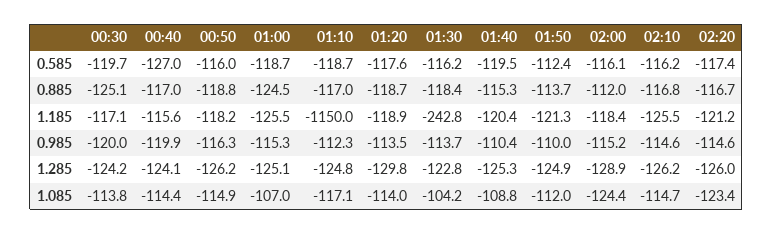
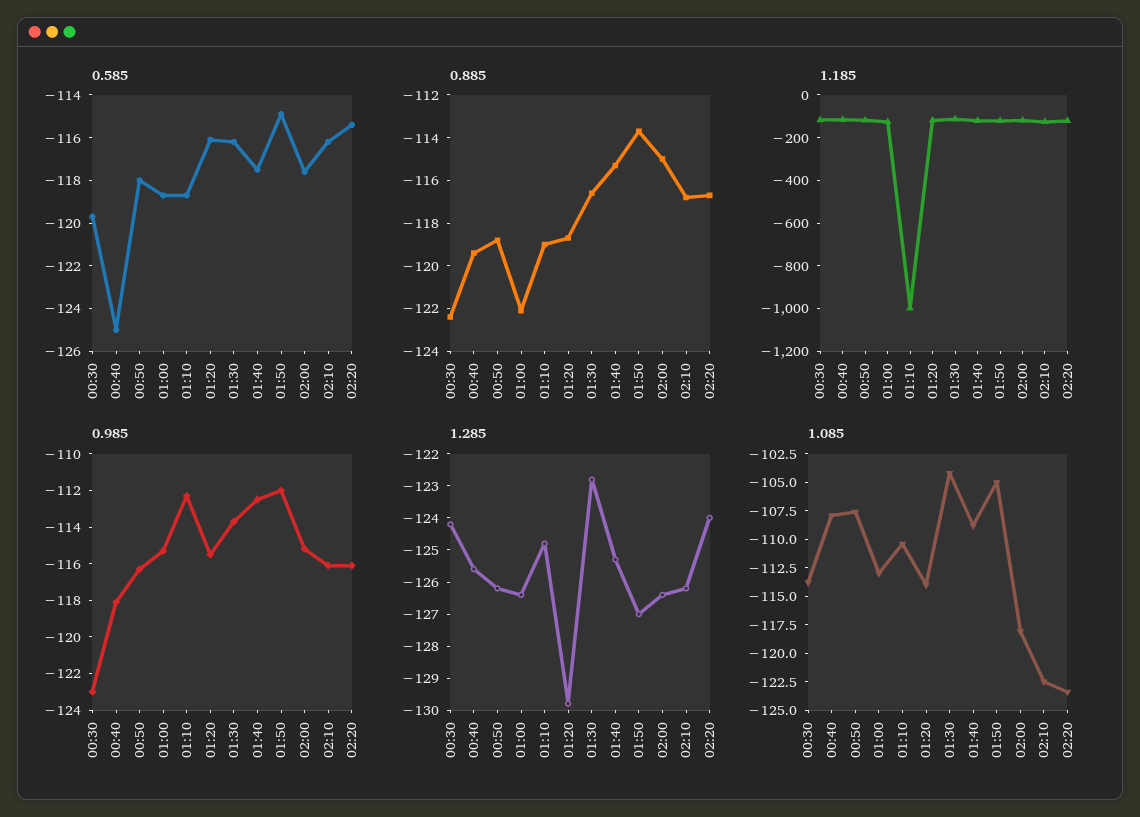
0.585, 00:40: -127 -> -125
0.585, 00:50: -116 -> -118
0.585, 01:20: -117.6 -> -116
0.585, 01:40: -119.5 -> -117.5
0.585, 01:50: -112.4 -> -115
0.585, 02:00: -116.1 -> -117.5
0.585, 02:20: -117.4 -> -115.5
0.885, 00:30: -125.1 -> -122.5
0.885, 00:40: -117 -> -119.5
0.885, 01:00: -124.5 -> -122
0.885, 01:10: -117 -> -119
0.885, 01:30: -118.4 -> -116.5
0.885, 02:00: -112 -> -115
1.185, 01:10: -1150 -> -1000
1.185, 01:30: -242.8 -> -100
0.985, 00:30: -120 -> -123
0.985, 00:40: -119.9 -> -118
0.985, 01:20: -113.5 -> -115.5
0.985, 01:40: -110.4 -> -112.5
0.985, 01:50: -110 -> -112
0.985, 02:10: -114.6 -> -116
0.985, 02:20: -114.6 -> -116
1.285, 00:40: -124.1 -> -125.5
1.285, 01:00: -125.1 -> -126.5
1.285, 01:50: -124.9 -> -127
1.285, 02:00: -128.9 -> -126.5
1.285, 02:20: -126 -> -124
1.085, 00:40: -114.4 -> -107.5
1.085, 00:50: -114.9 -> -107.5
1.085, 01:00: -107 -> -112.5
1.085, 01:10: -117.1 -> -110
1.085, 01:50: -112 -> -105
1.085, 02:00: -124.4 -> -117.5
1.085, 02:10: -114.7 -> -122.5

